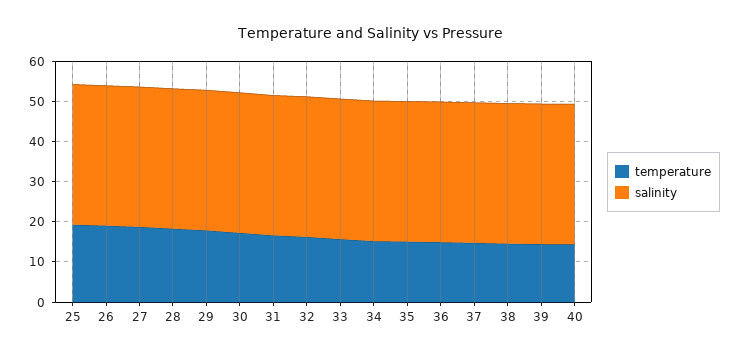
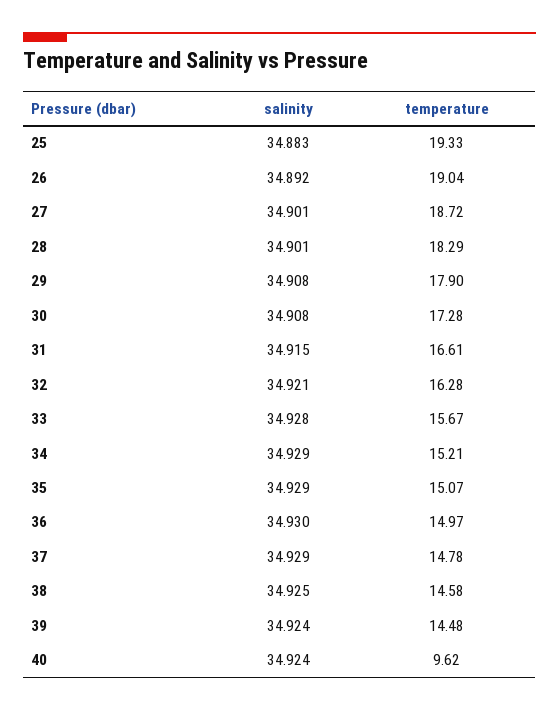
temperature, 40: 14 -> 9.62

